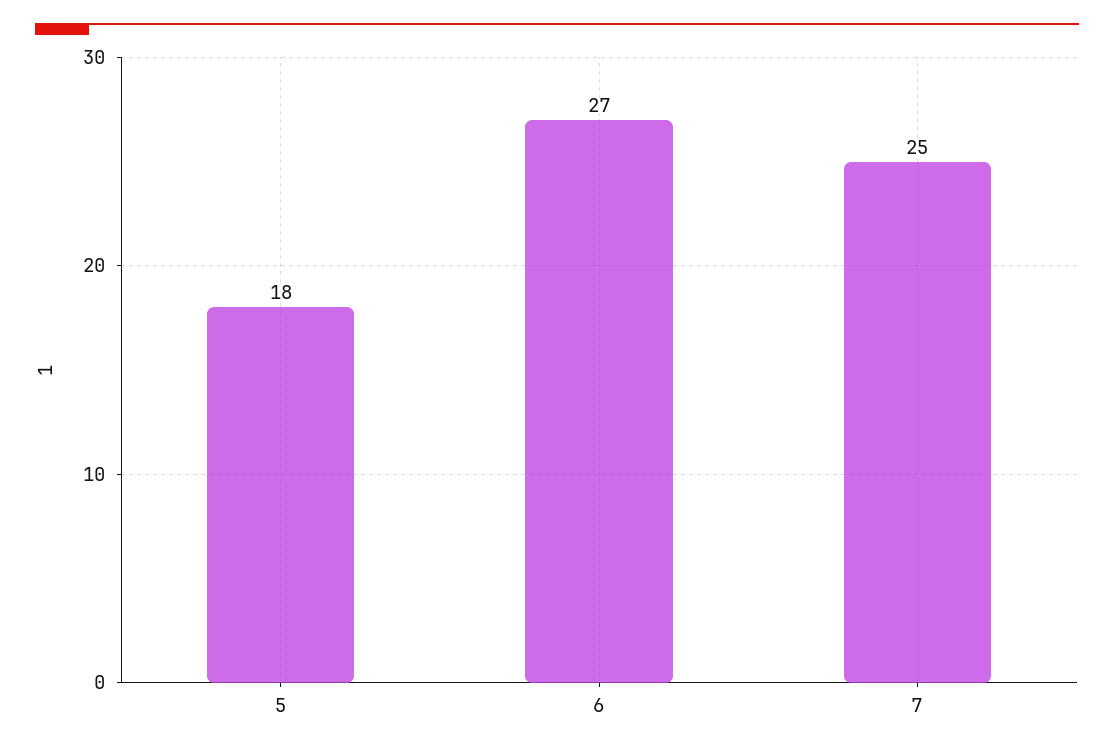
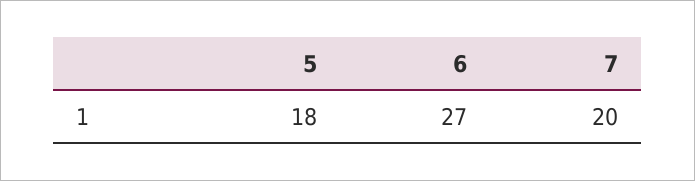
7: 25 -> 20

